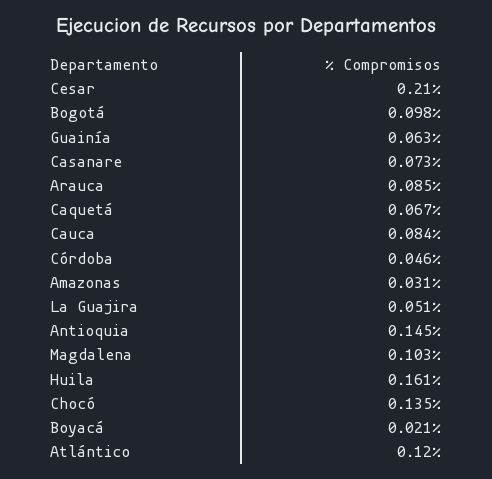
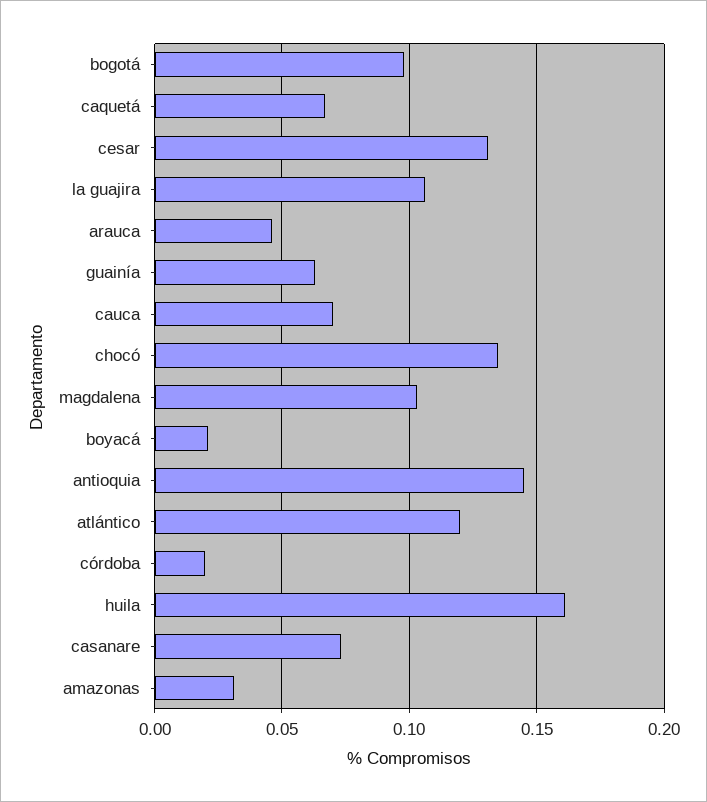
Cesar: 0.21 -> 0.13
Arauca: 0.085 -> 0.045
Cauca: 0.084 -> 0.07
Córdoba: 0.046 -> 0.02
La Guajira: 0.051 -> 0.105

